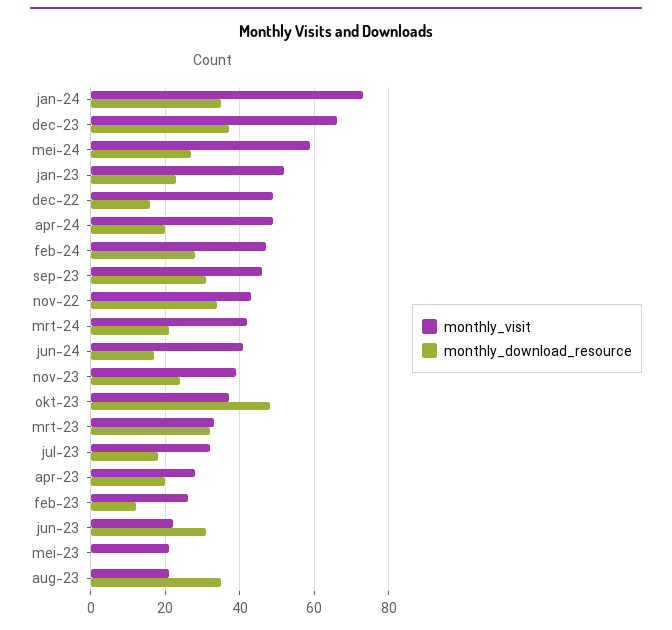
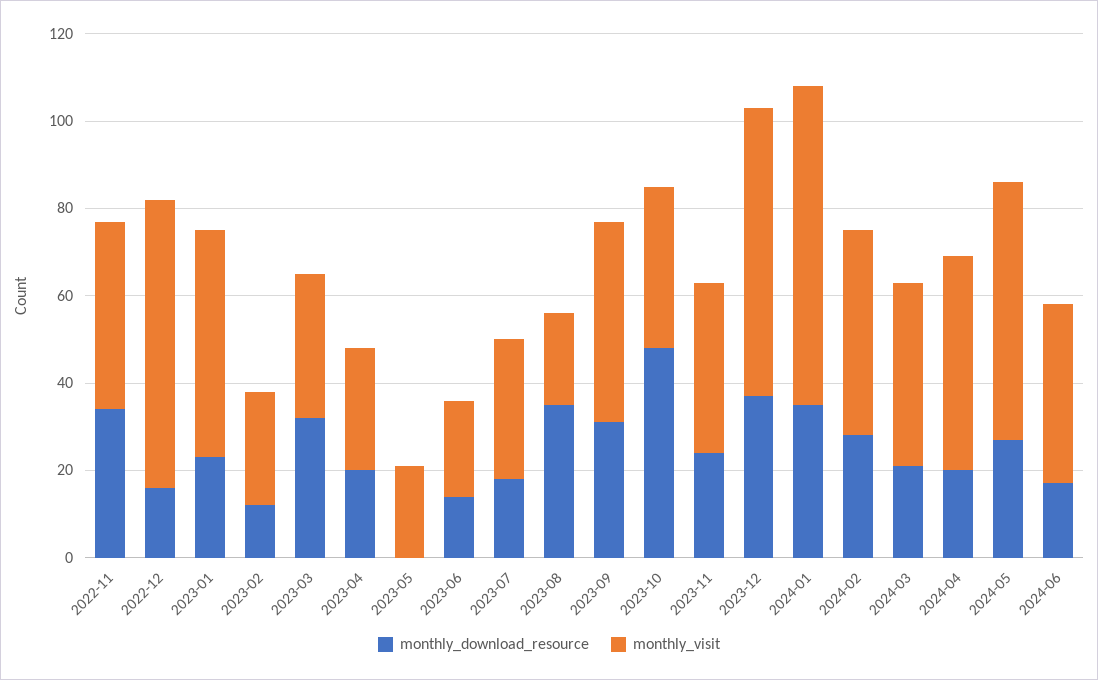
monthly_visit, dec-22: 50 -> 65
monthly_download_resource, jun-23: 30 -> 15

